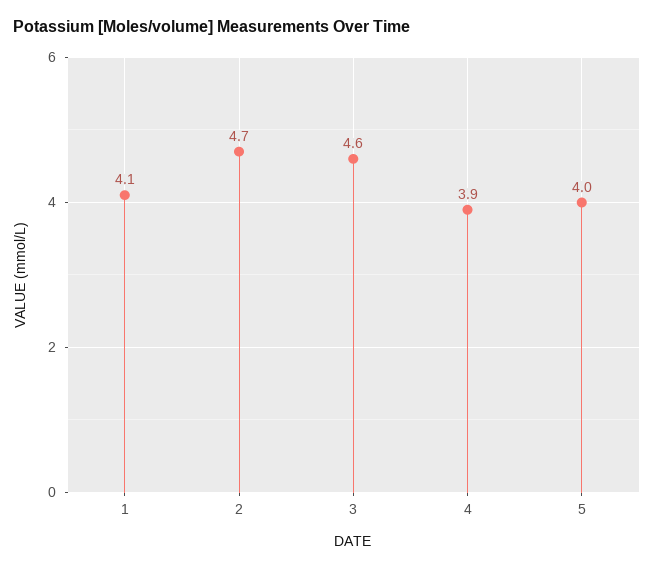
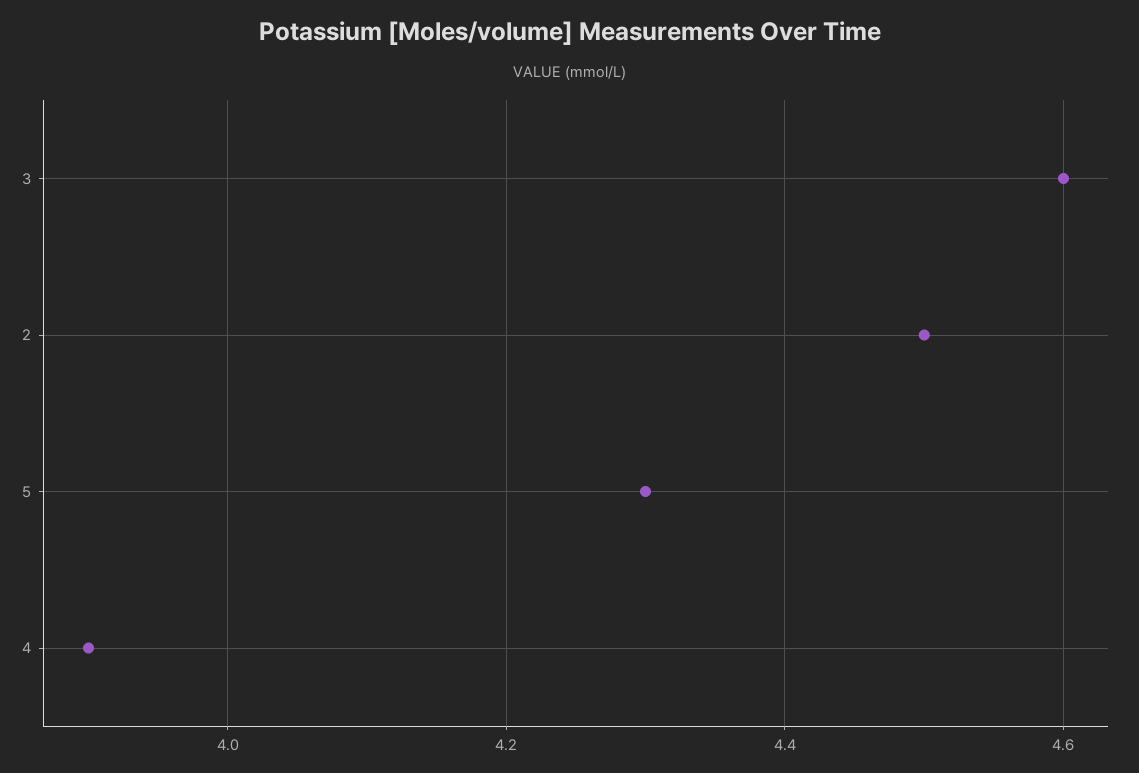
1: 4.1 -> none
2: 4.7 -> 4.5
5: 4 -> 4.3

